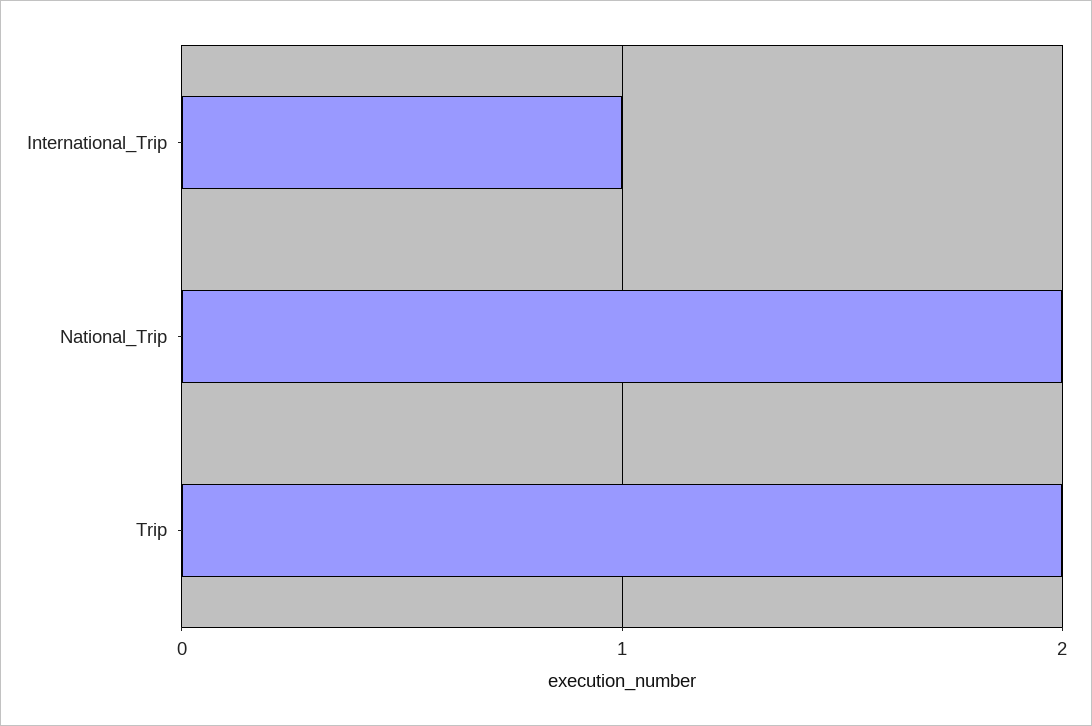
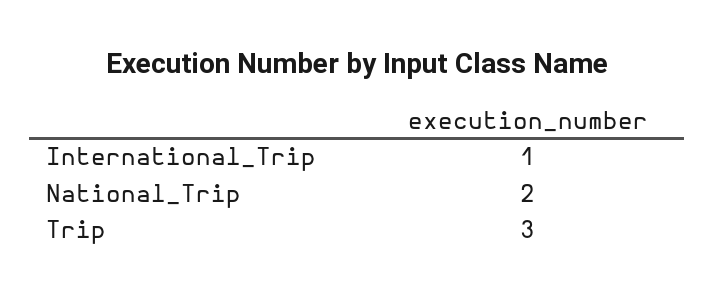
Trip: 2 -> 3

